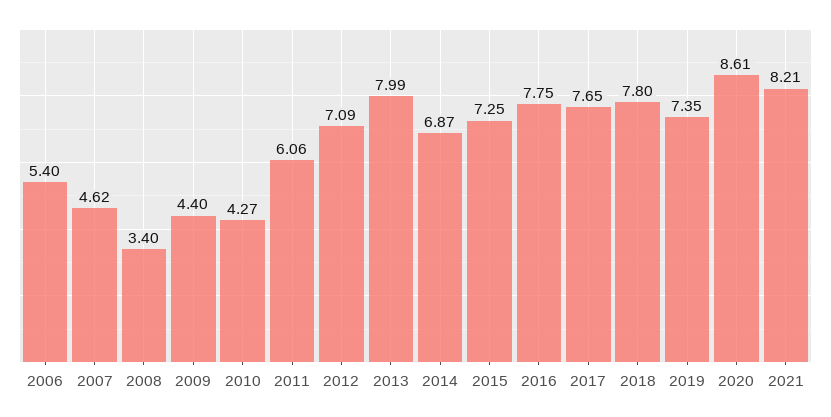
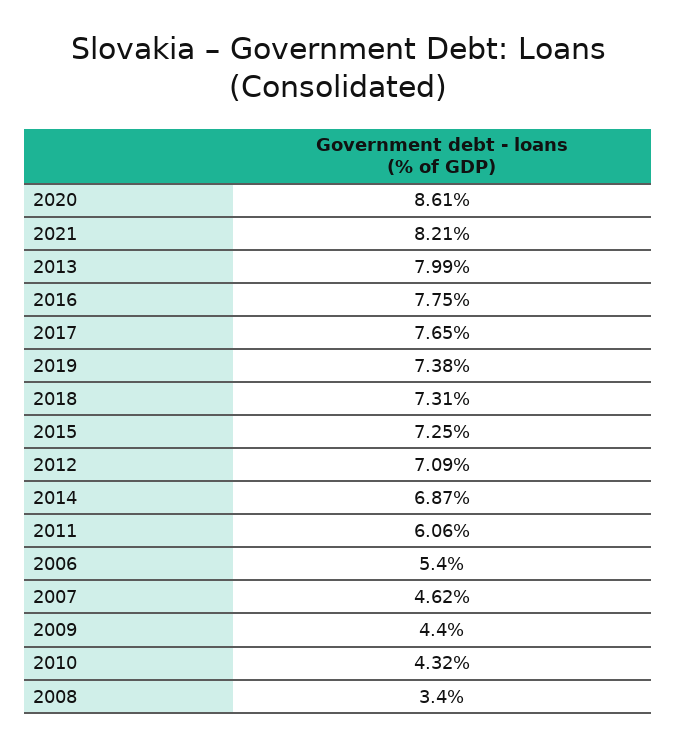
2010: 4.27 -> 4.32
2018: 7.8 -> 7.31
2019: 7.35 -> 7.38

